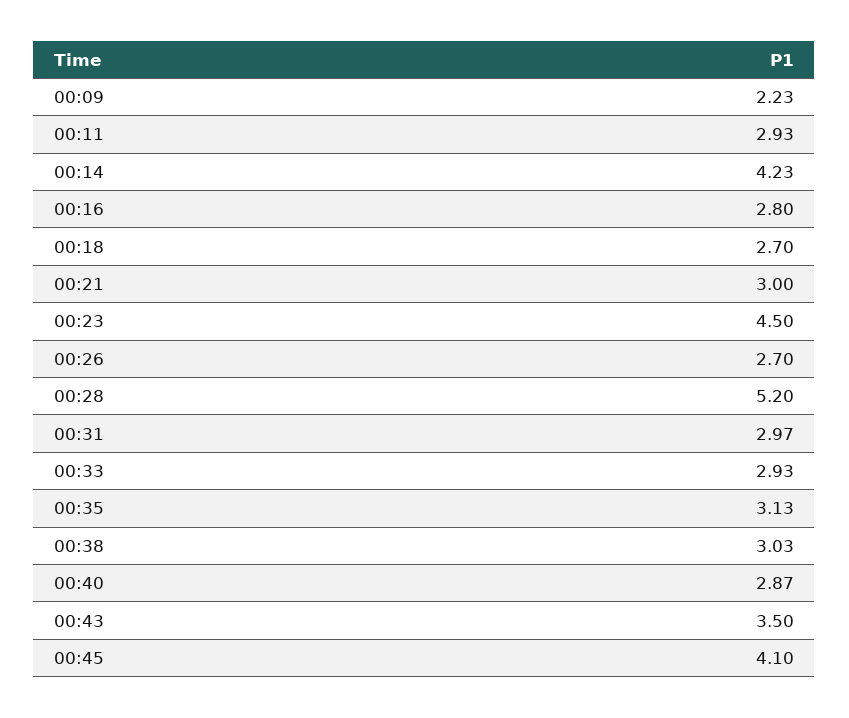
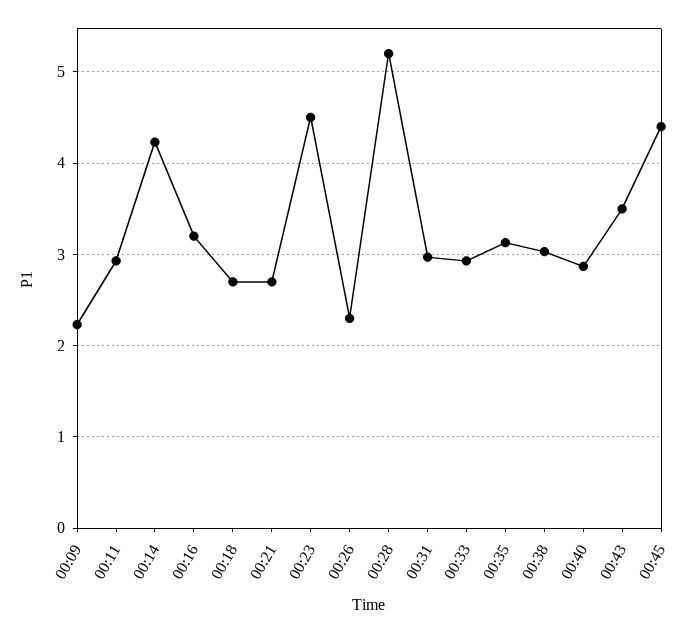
00:16: 2.8 -> 3.2
00:21: 3 -> 2.7
00:26: 2.7 -> 2.3
00:45: 4.1 -> 4.4

